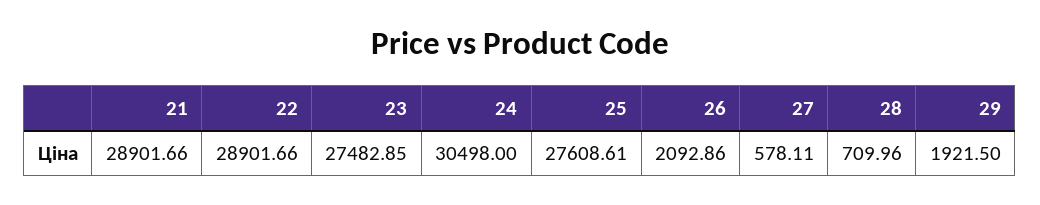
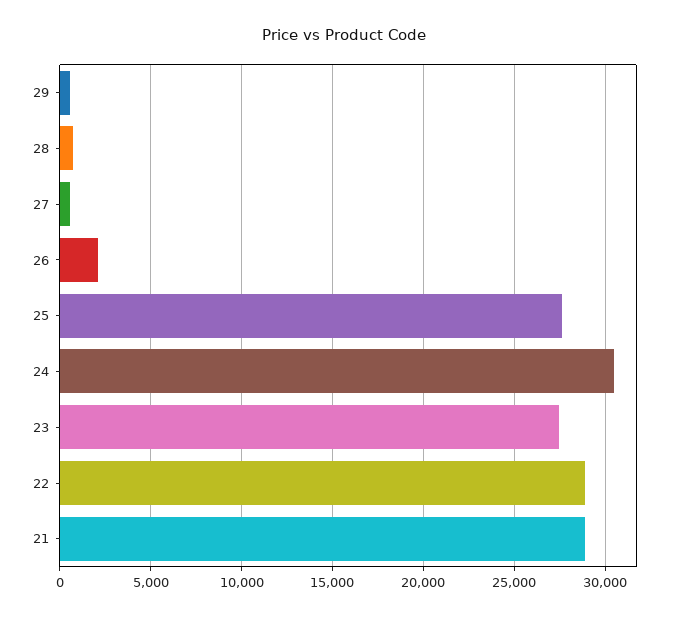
29: 1921.5 -> 500

